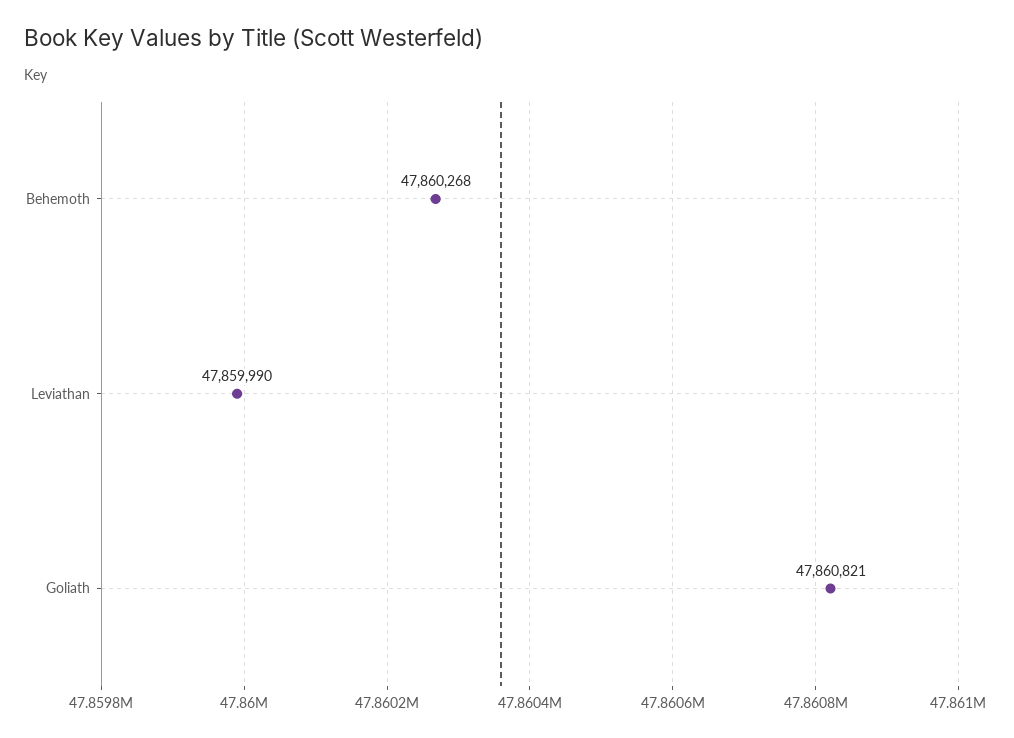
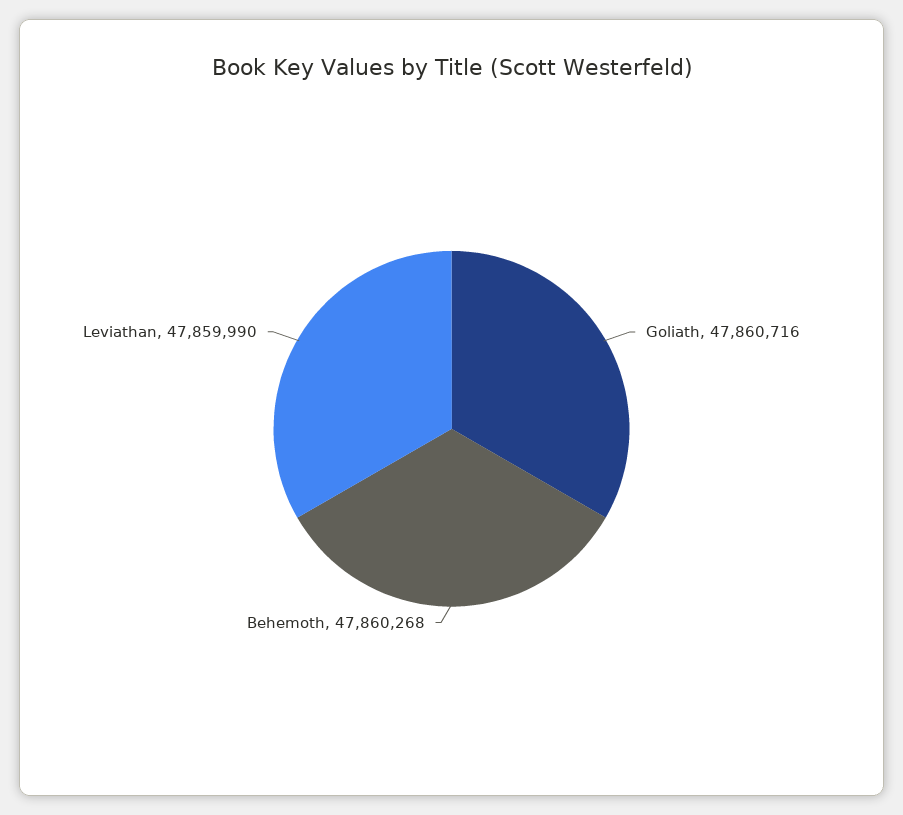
Goliath: 47860821 -> 47860716

